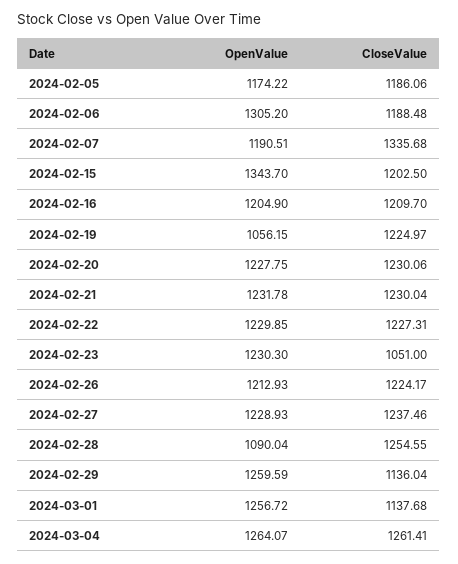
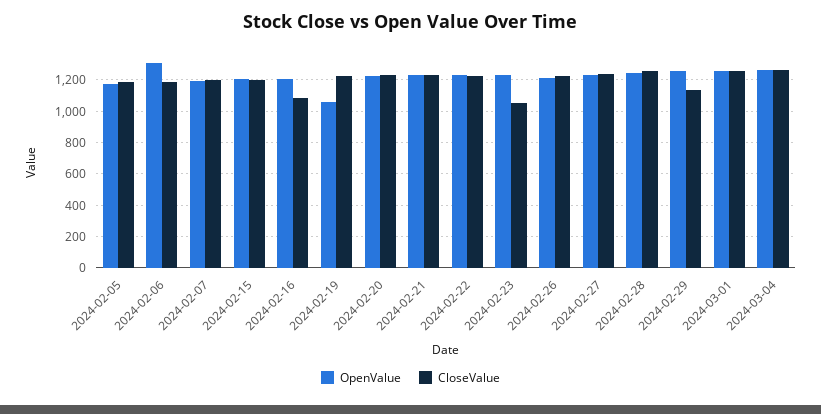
CloseValue, 2024-02-07: 1335.68 -> 1200
OpenValue, 2024-02-15: 1343.7 -> 1200
CloseValue, 2024-02-16: 1209.7 -> 1100
OpenValue, 2024-02-28: 1090.04 -> 1250
CloseValue, 2024-03-01: 1137.68 -> 1250

